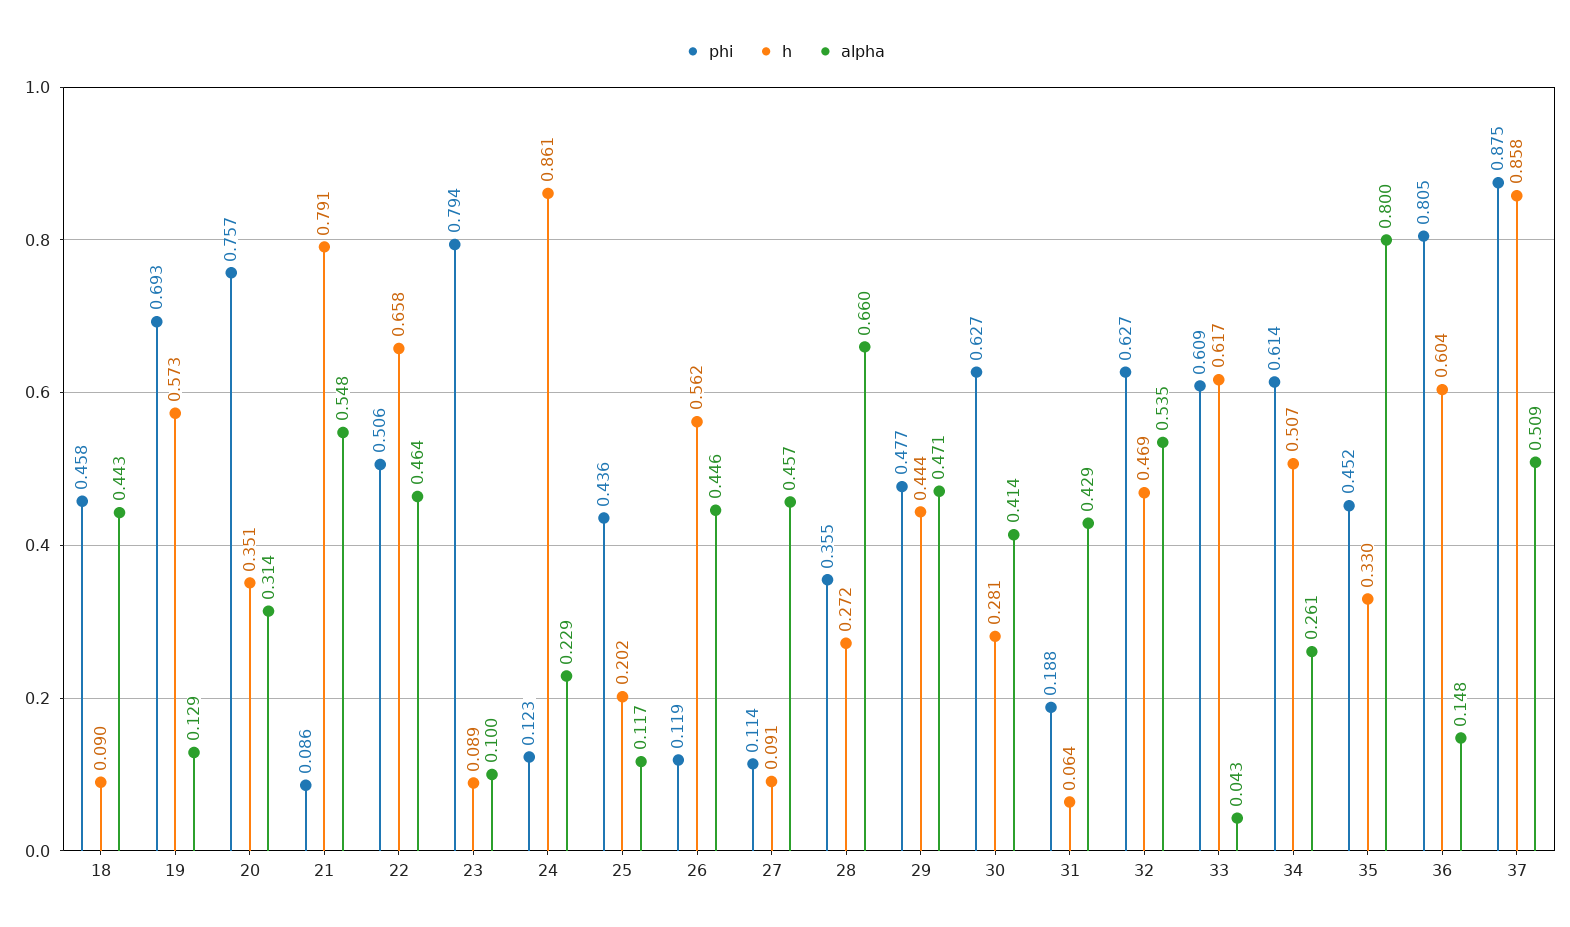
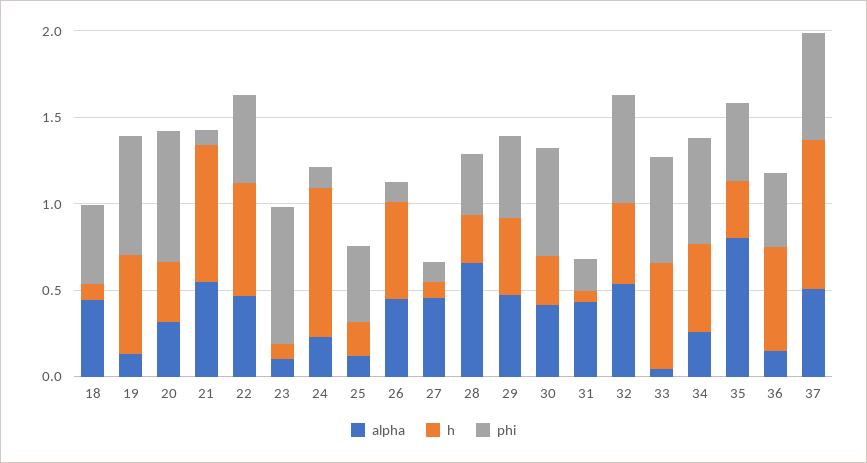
phi, 36: 0.805 -> 0.4
phi, 37: 0.875 -> 0.6

